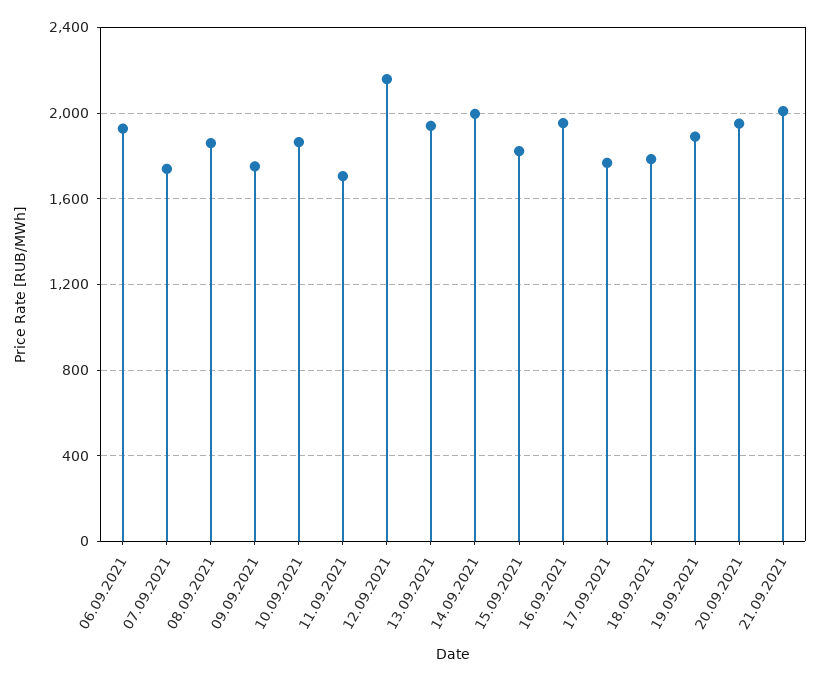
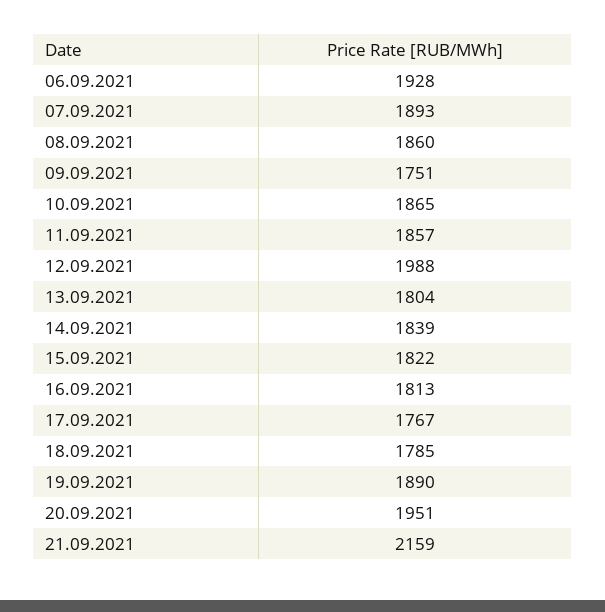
07.09.2021: 1750 -> 1893
11.09.2021: 1700 -> 1857
12.09.2021: 2150 -> 1988
13.09.2021: 1950 -> 1804
14.09.2021: 2000 -> 1839
16.09.2021: 1950 -> 1813
21.09.2021: 2000 -> 2159

